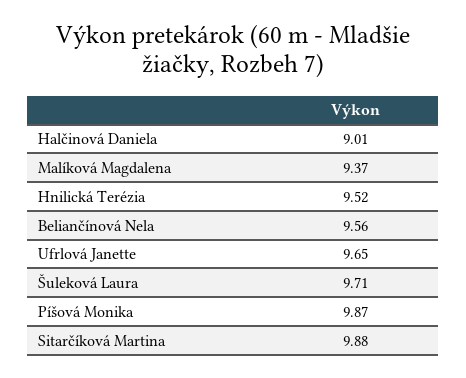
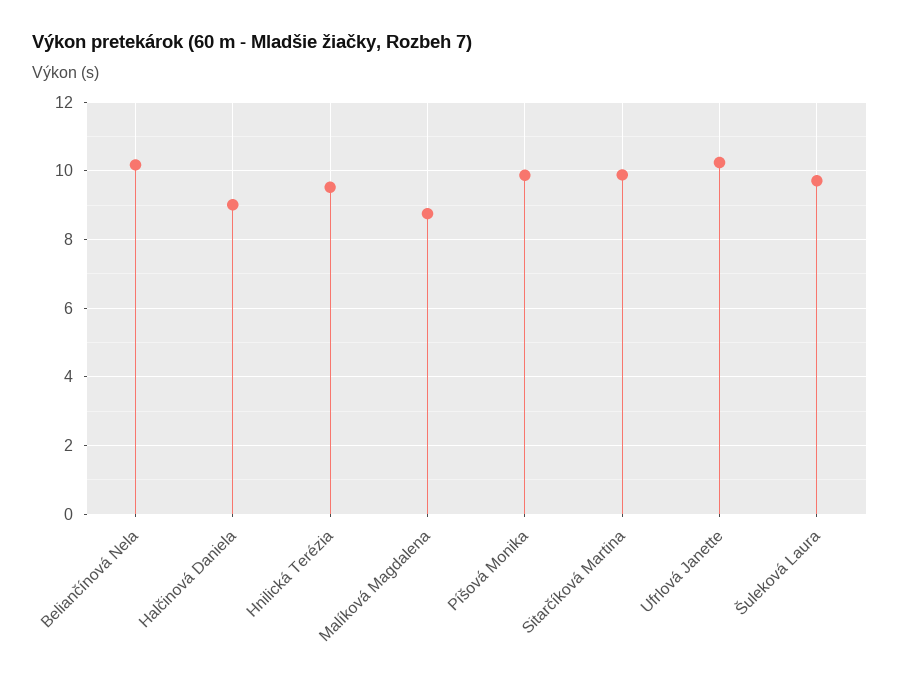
Malíková Magdalena: 9.37 -> 8.8
Beliančínová Nela: 9.56 -> 10.2
Ufrlová Janette: 9.65 -> 10.2

